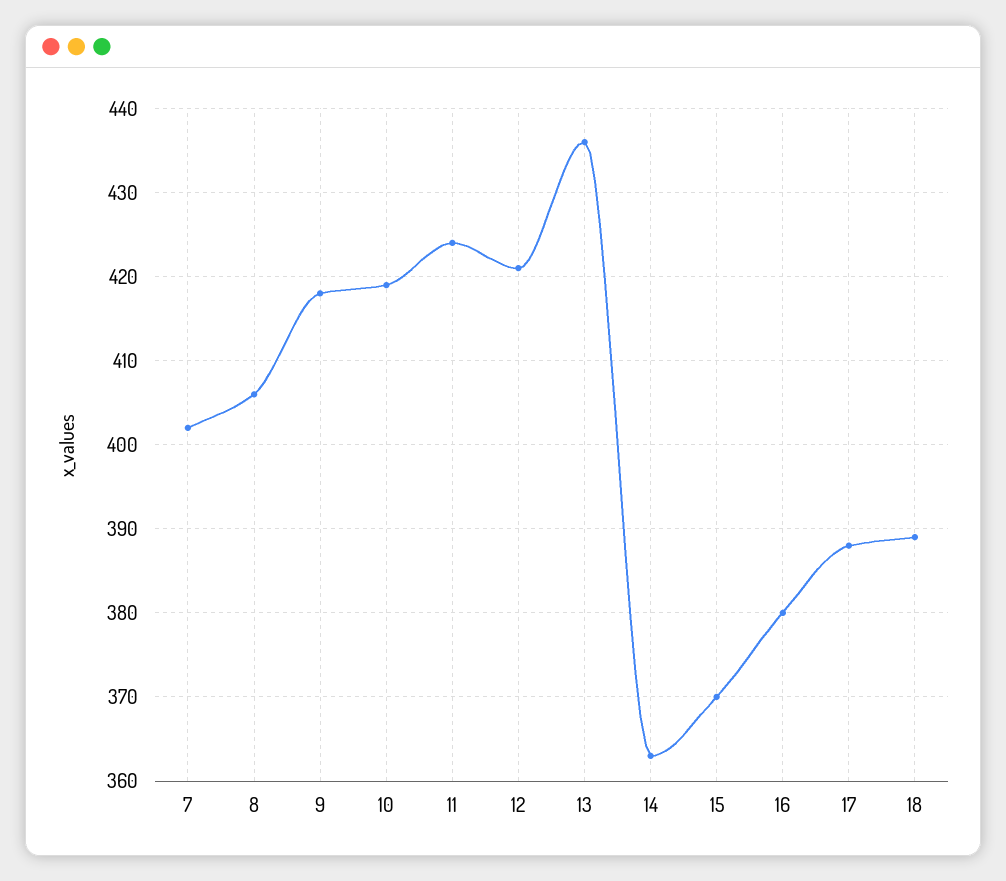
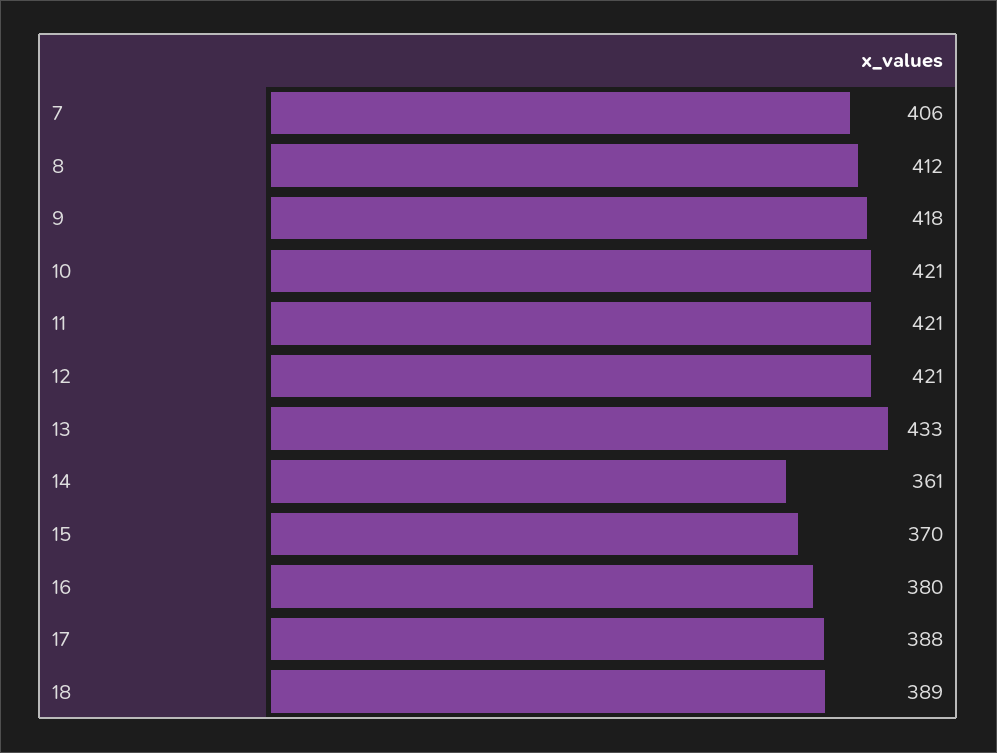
7: 402 -> 406
8: 406 -> 412
10: 419 -> 421
11: 424 -> 421
13: 436 -> 433
14: 363 -> 361

